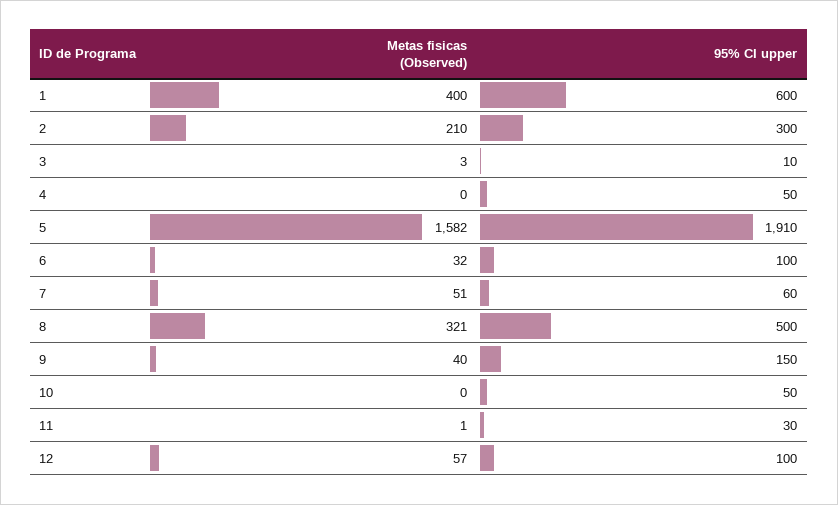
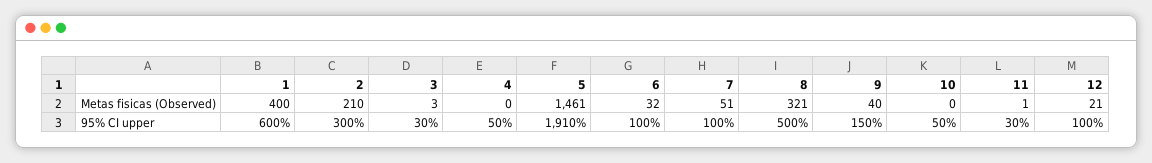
95% CI upper, 3: 10 -> 30
Metas fisicas (Observed), 5: 1582 -> 1461
95% CI upper, 7: 60 -> 100
Metas fisicas (Observed), 12: 57 -> 21

